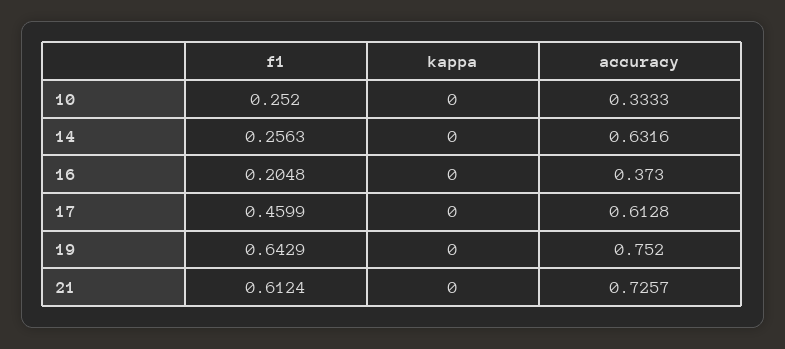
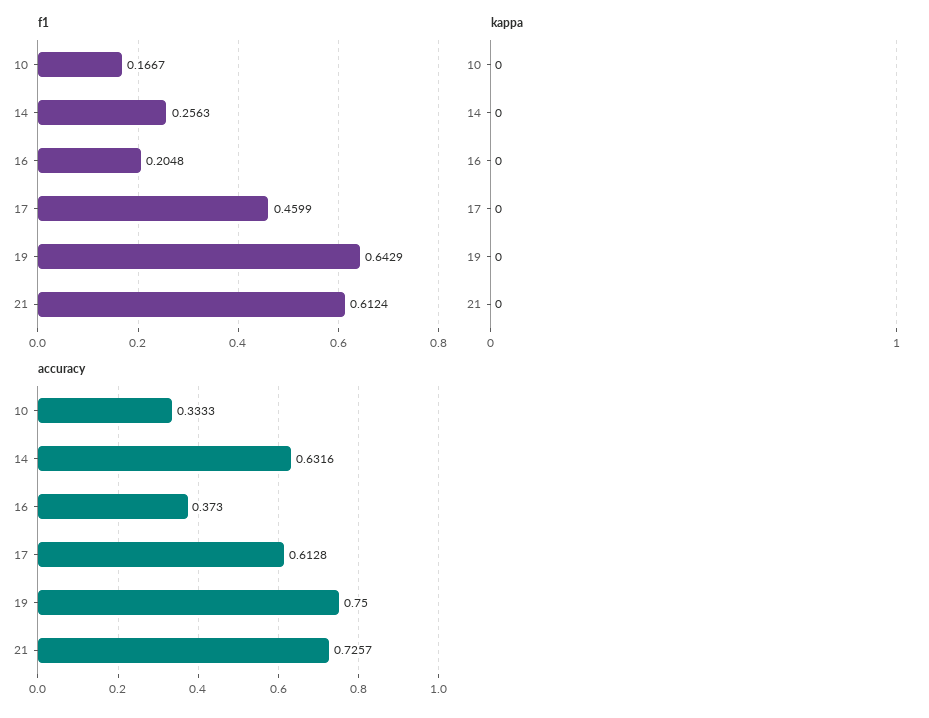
f1, 10: 0.252 -> 0.1667
accuracy, 19: 0.752 -> 0.75

